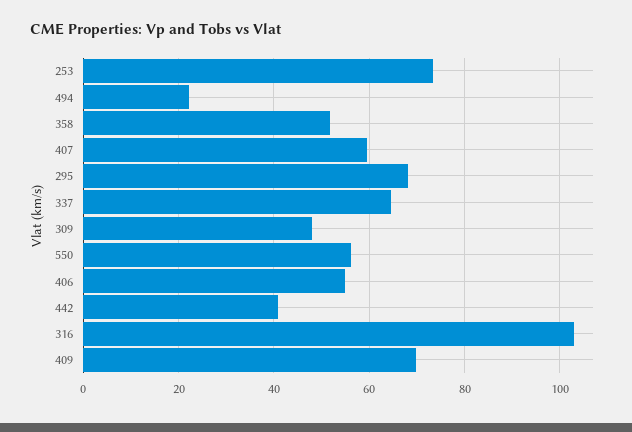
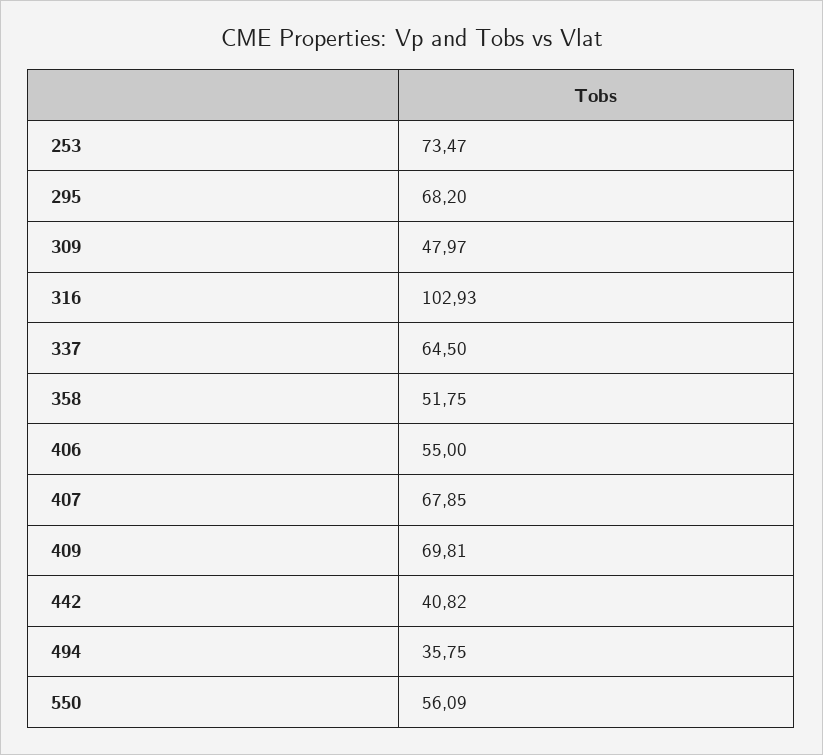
494: 22 -> 35.75
407: 60 -> 67.85

